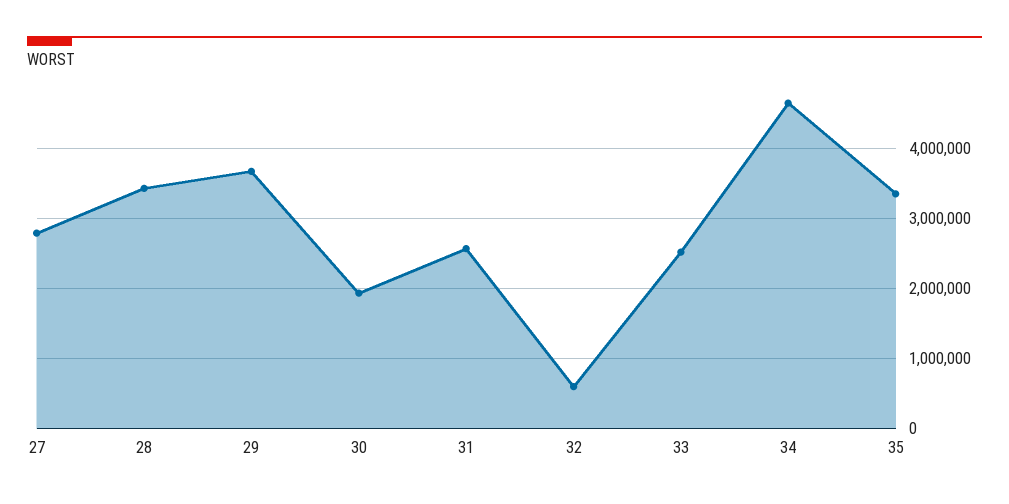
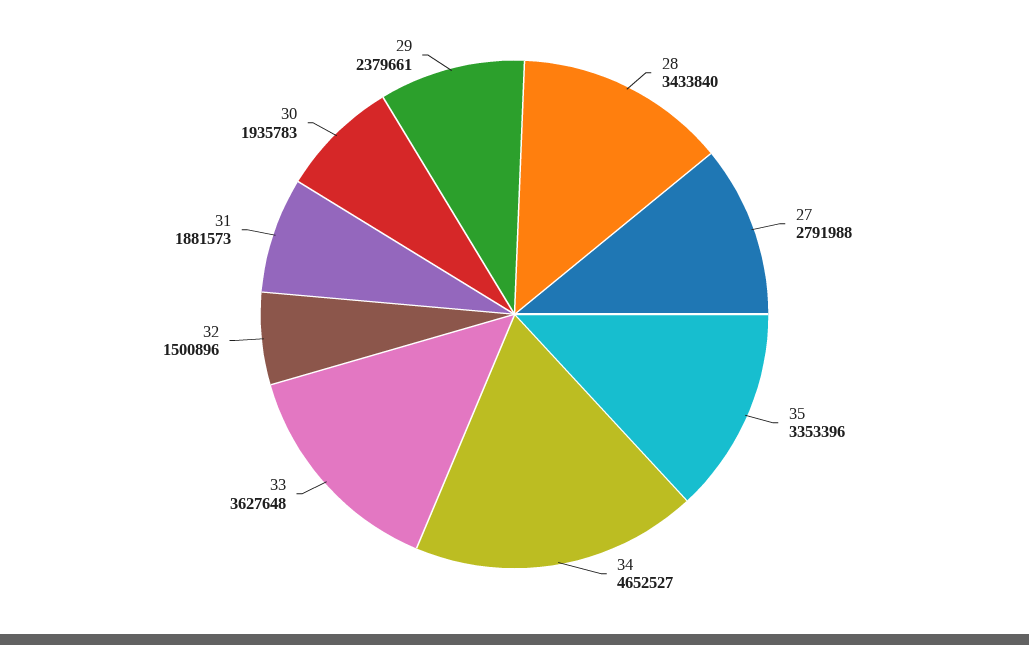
29: 3700000 -> 2379661
31: 2600000 -> 1881573
32: 600000 -> 1500896
33: 2500000 -> 3627648

